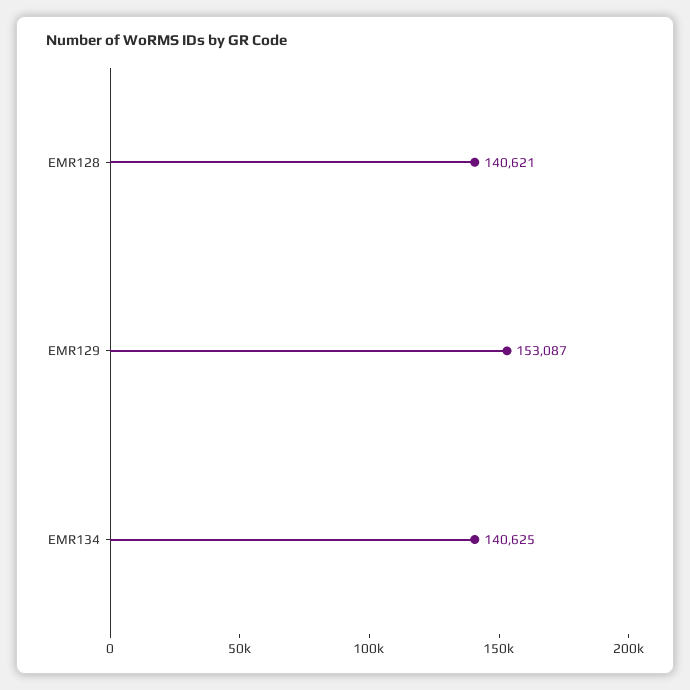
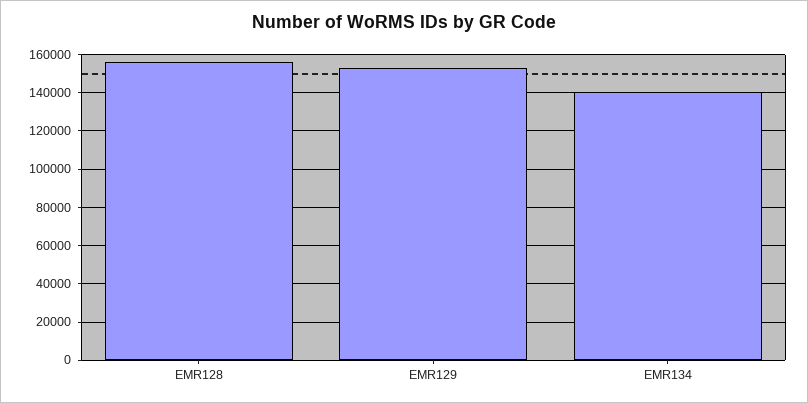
EMR128: 140621 -> 155000

